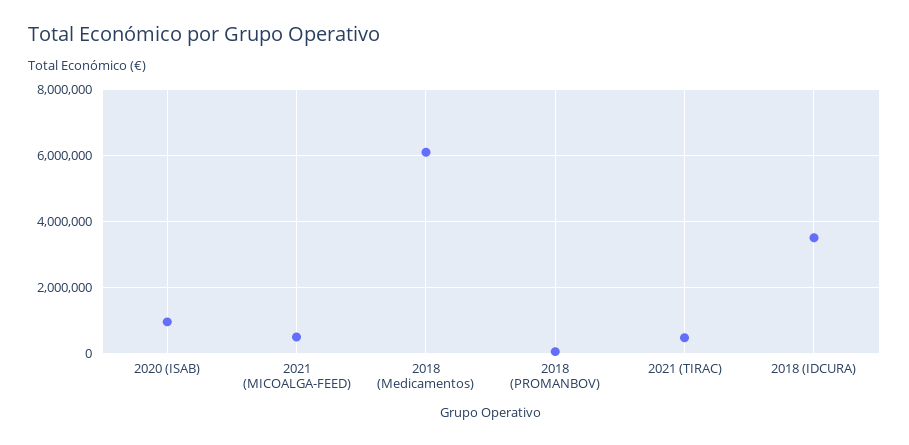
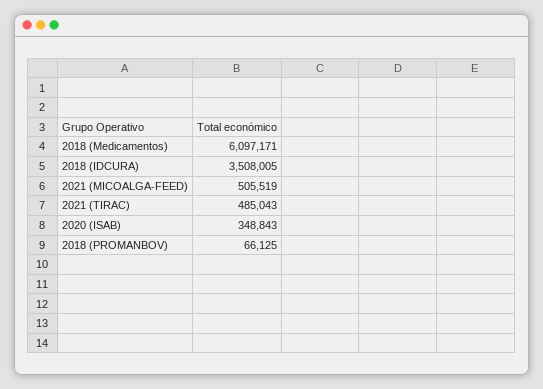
2020 (ISAB): 1000000 -> 348843

